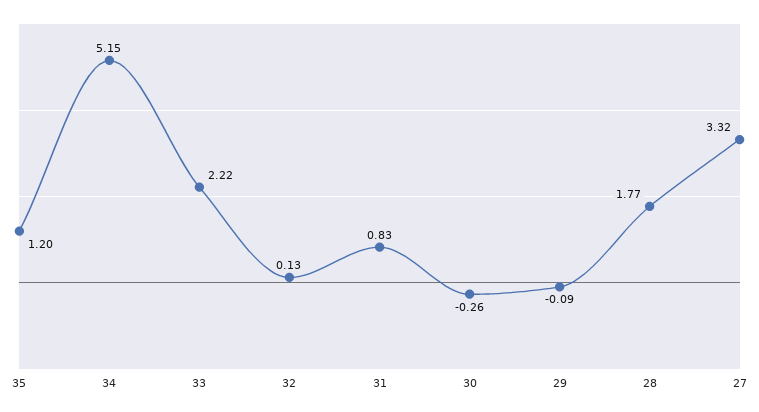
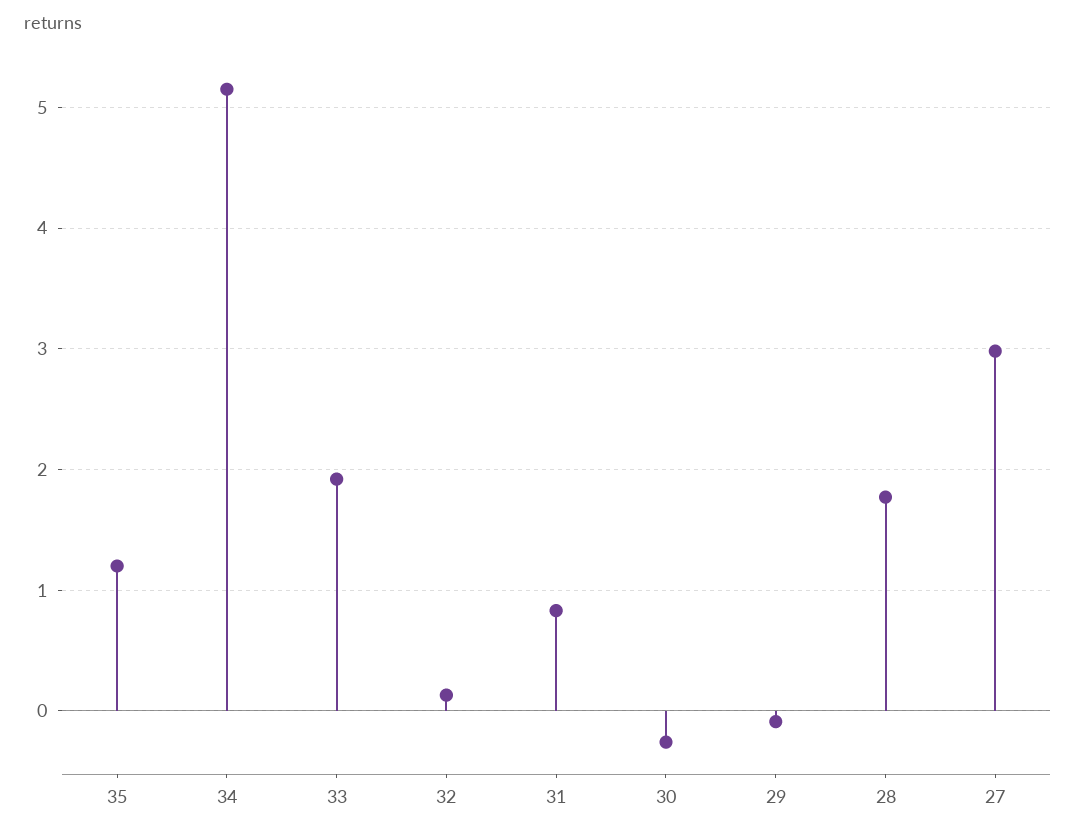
33: 2.22 -> 1.9
27: 3.32 -> 3

